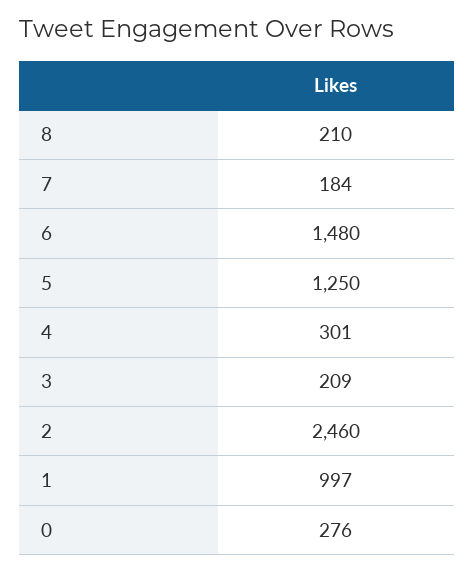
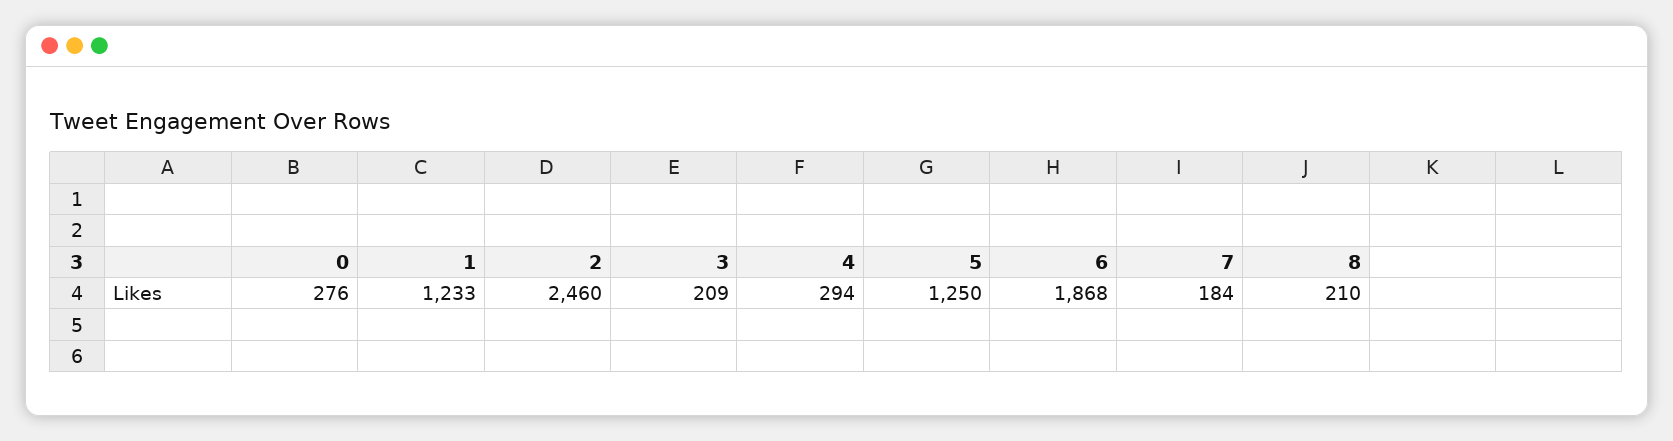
6: 1480 -> 1868
4: 301 -> 294
1: 997 -> 1233

